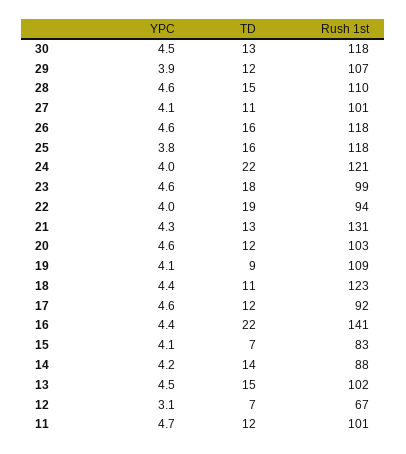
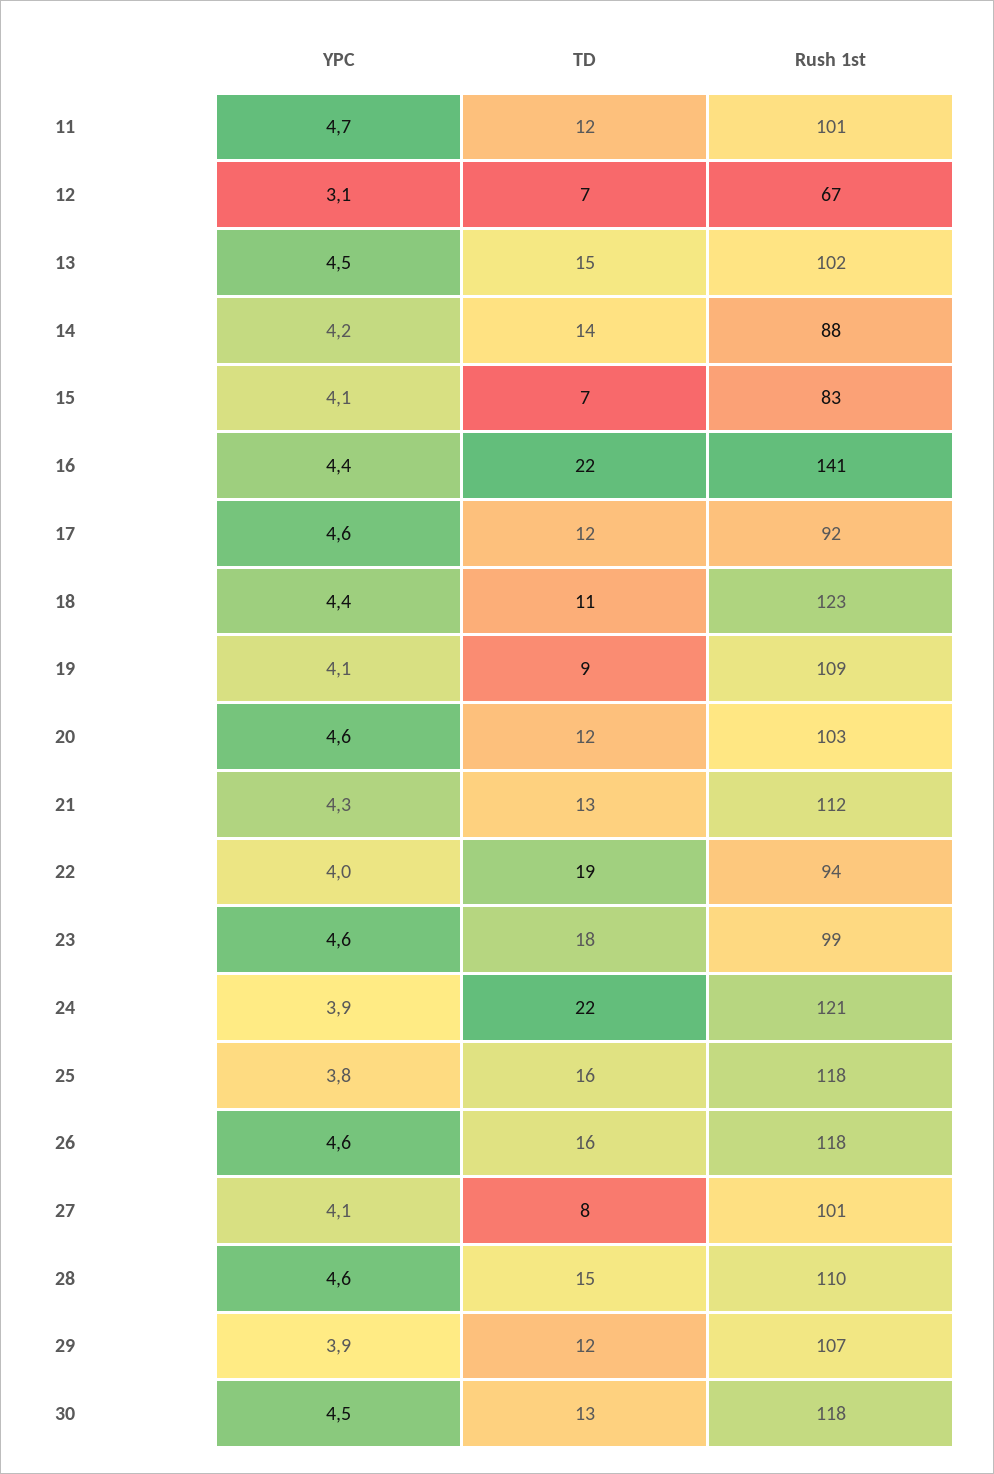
TD, 27: 11 -> 8
YPC, 24: 4 -> 3.9
Rush 1st, 21: 131 -> 112

